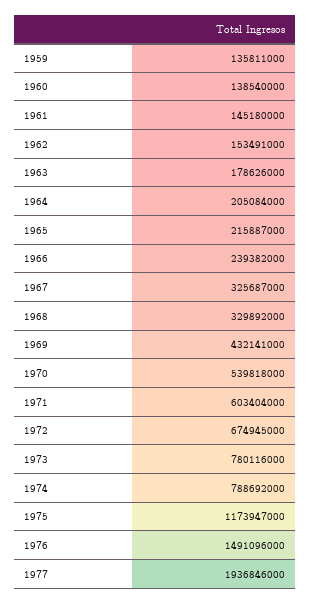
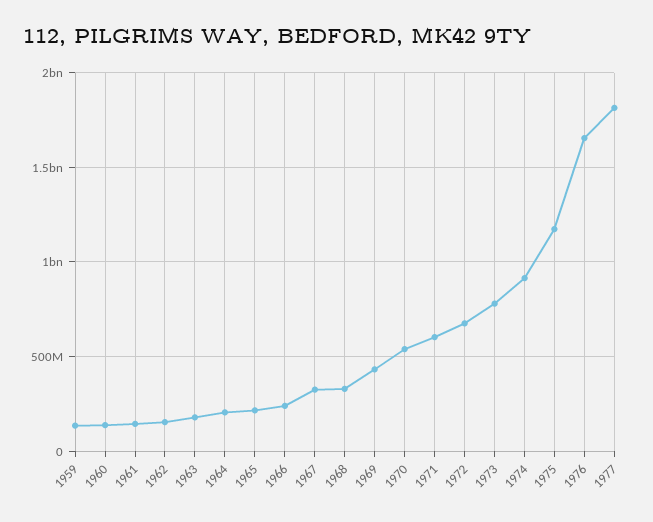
1974: 788692000 -> 900000000
1976: 1491096000 -> 1650000000
1977: 1936846000 -> 1800000000

